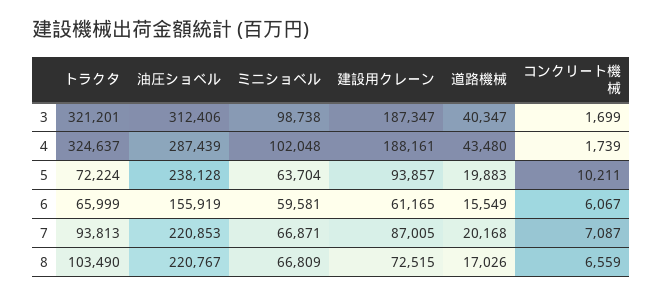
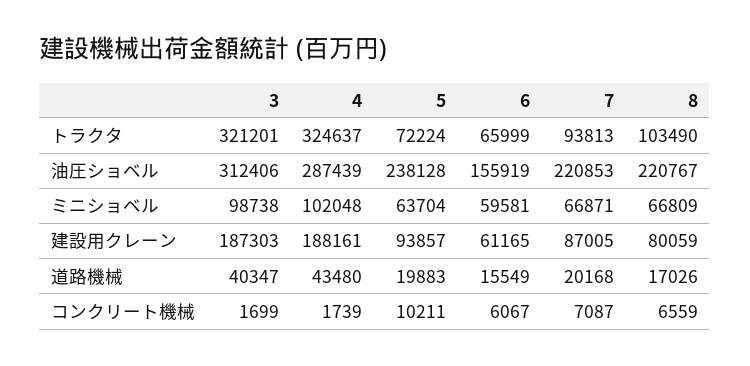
建設用クレーン, 3: 187347 -> 187303
建設用クレーン, 8: 72515 -> 80059

